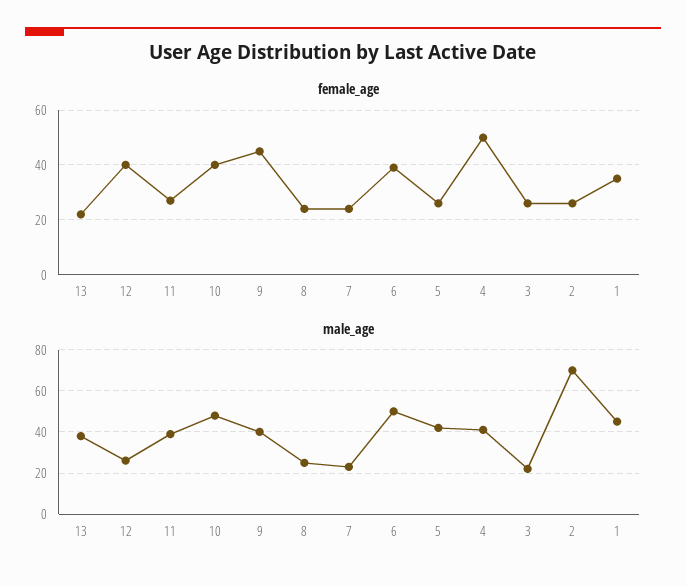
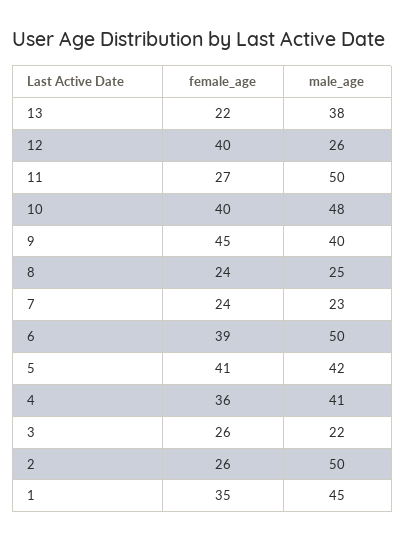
female_age, 5: 25 -> 41
female_age, 4: 50 -> 36
male_age, 11: 40 -> 50
male_age, 2: 70 -> 50

